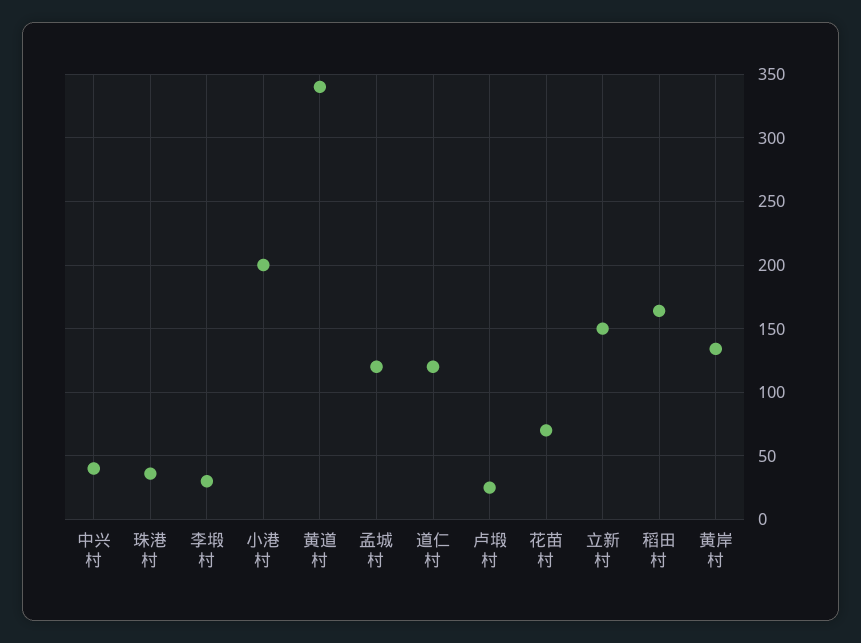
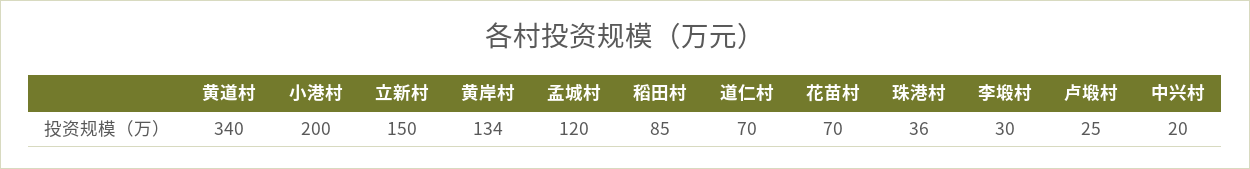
中兴村: 40 -> 20
道仁村: 120 -> 70
稻田村: 165 -> 85

